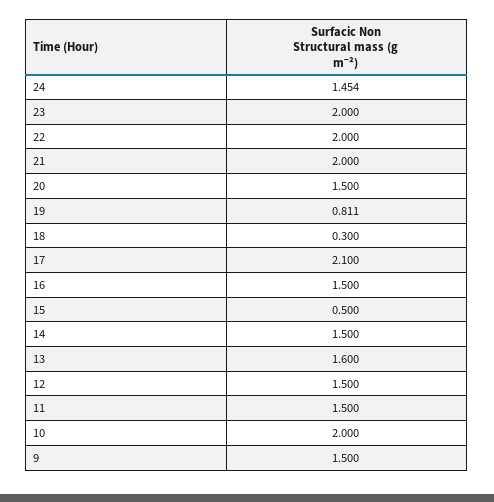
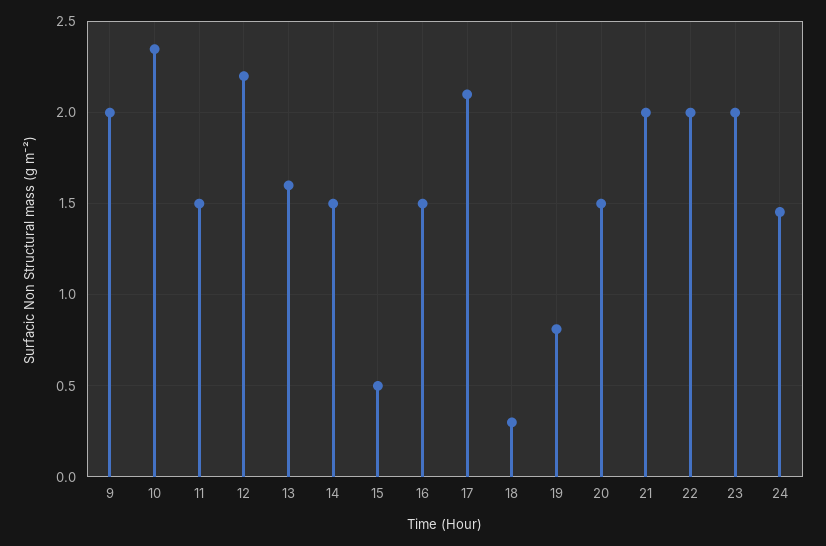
12: 1.5 -> 2.2
10: 2 -> 2.35
9: 1.5 -> 2

